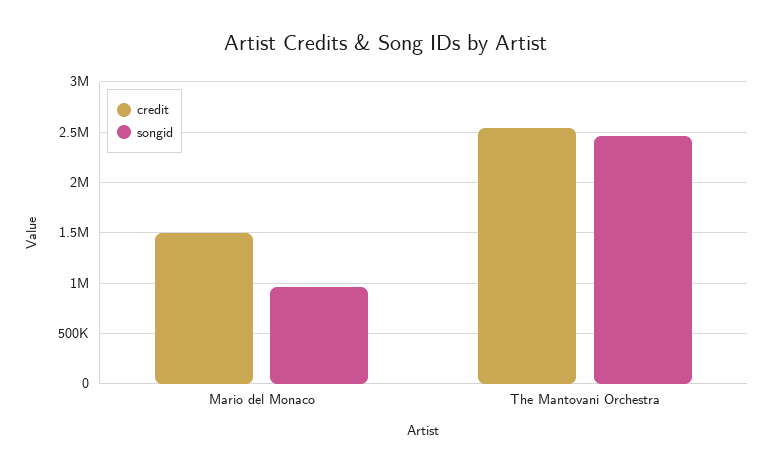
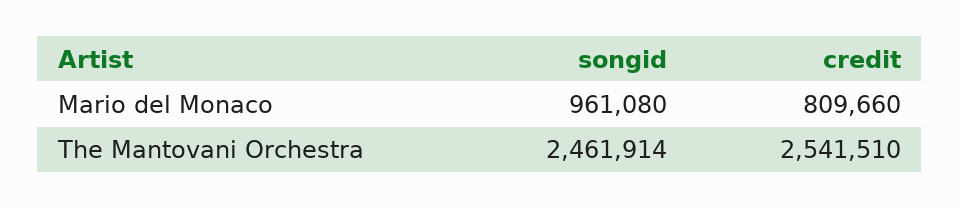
credit, Mario del Monaco: 1500000 -> 809660

